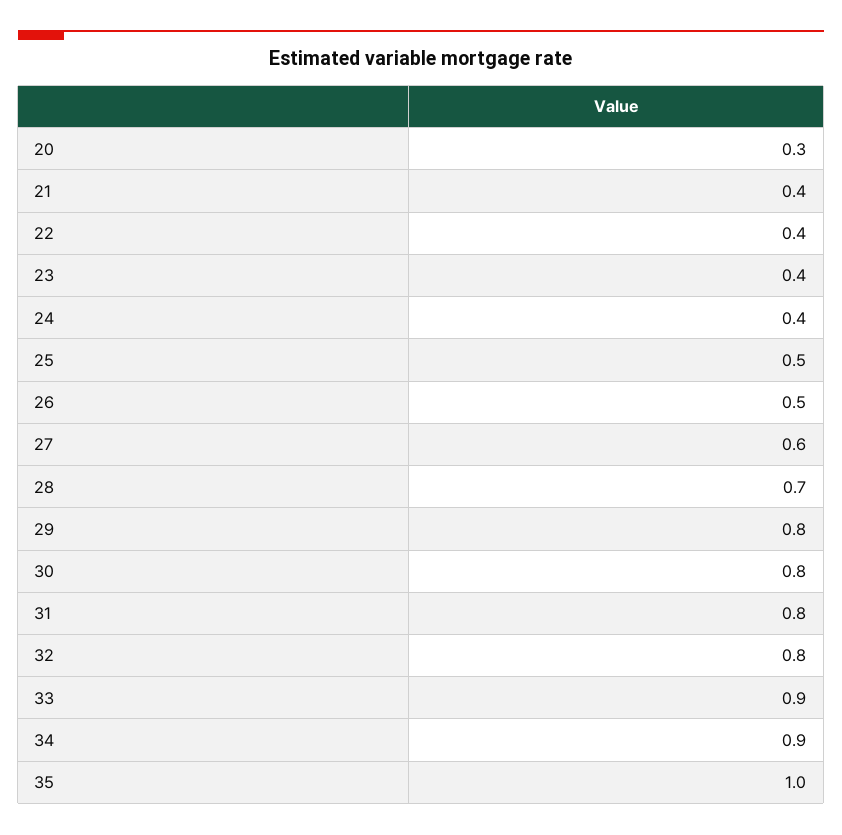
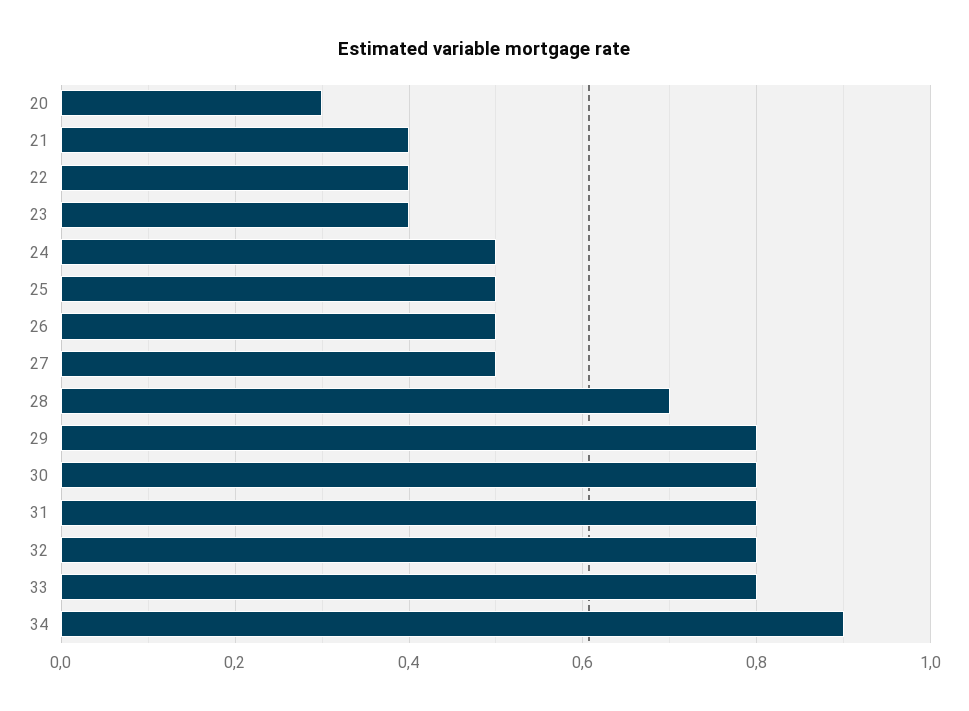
24: 0.4 -> 0.5
27: 0.6 -> 0.5
33: 0.9 -> 0.8
35: 1 -> none

